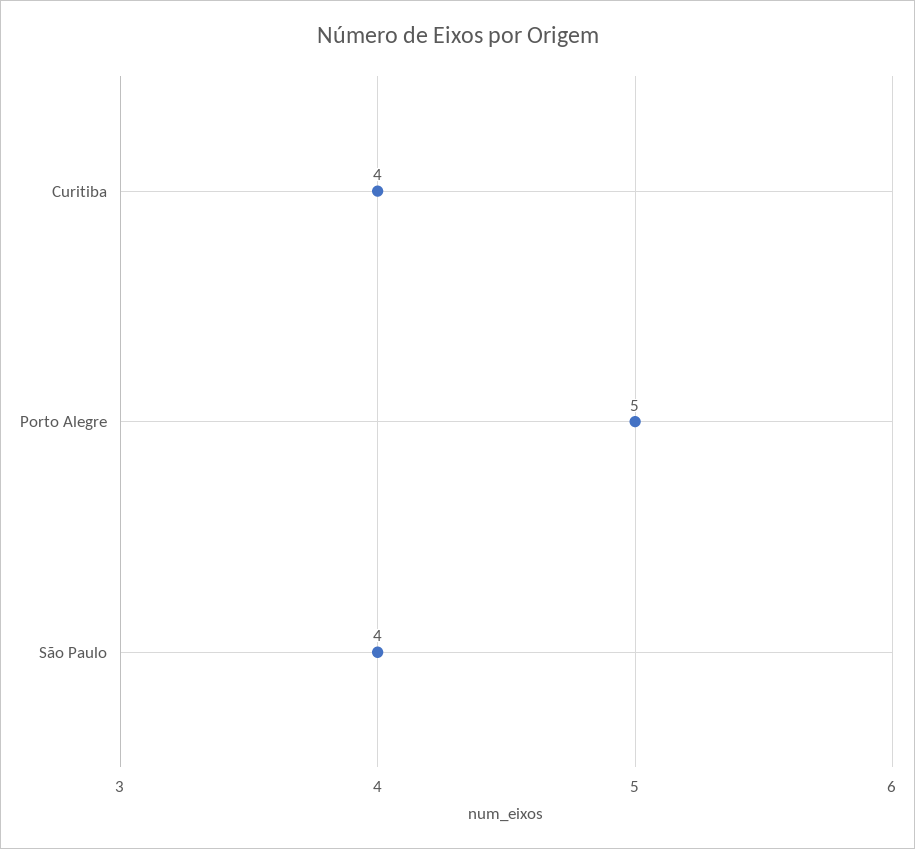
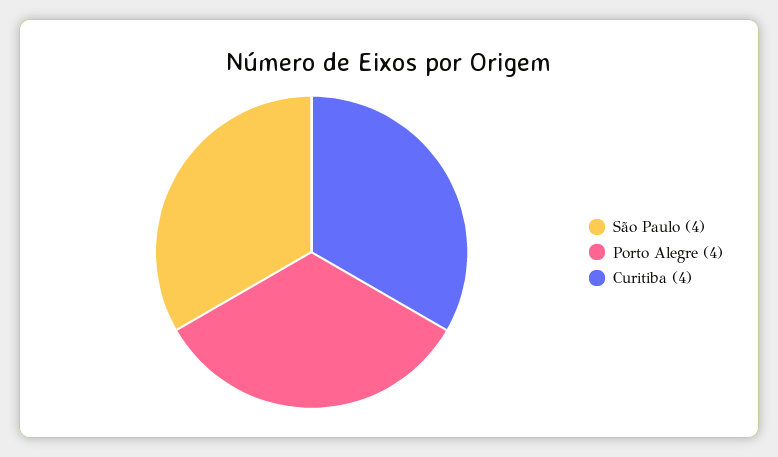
Porto Alegre: 5 -> 4

